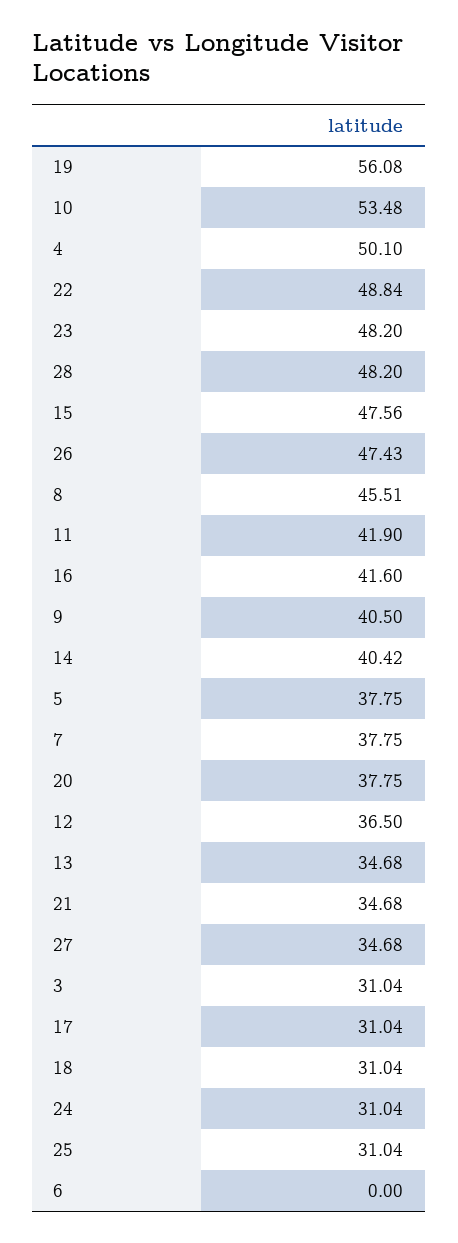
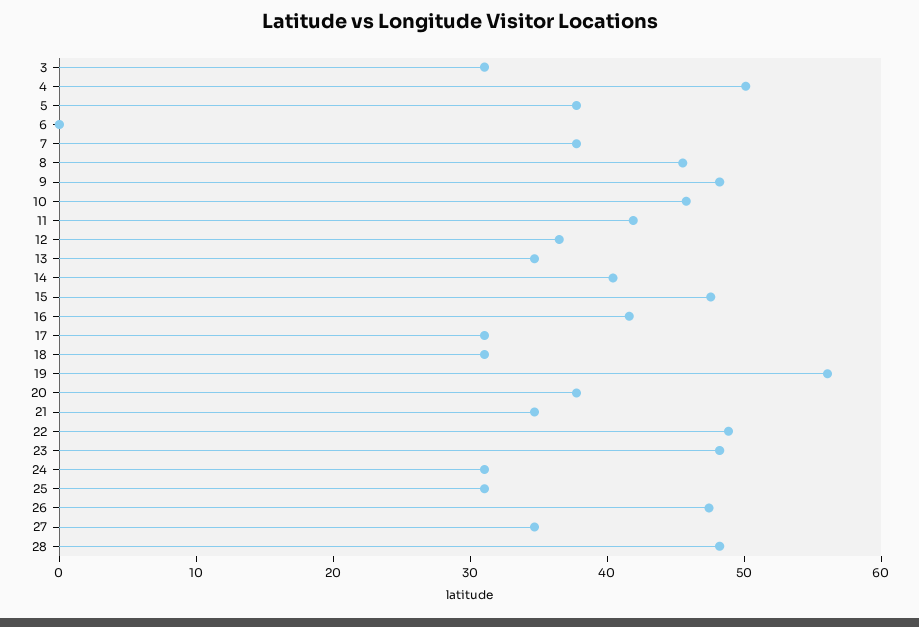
10: 53.48 -> 46
9: 40.5 -> 48

